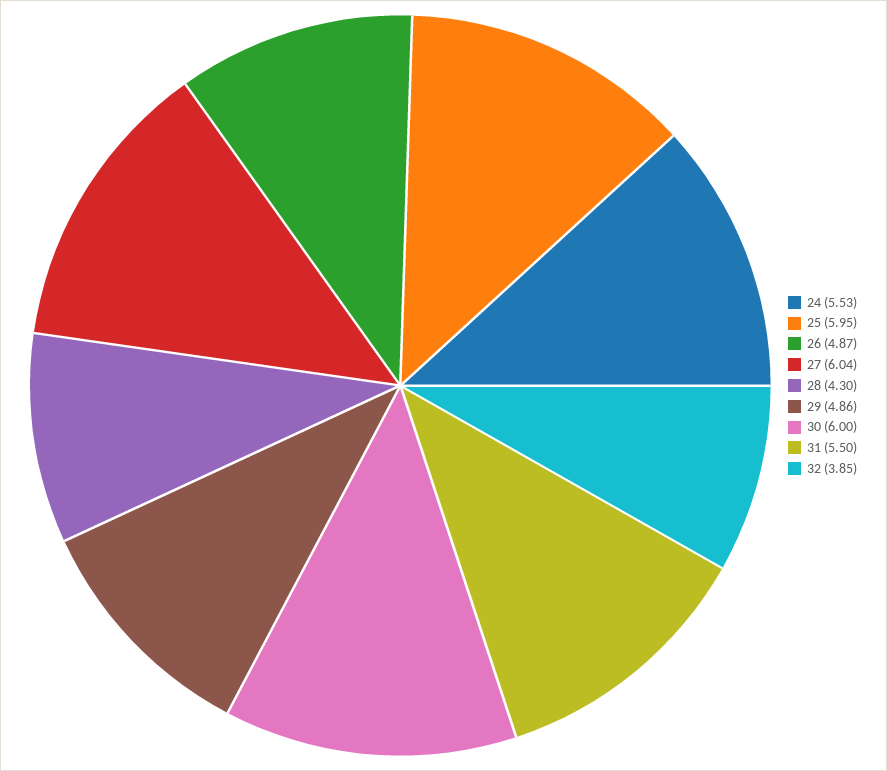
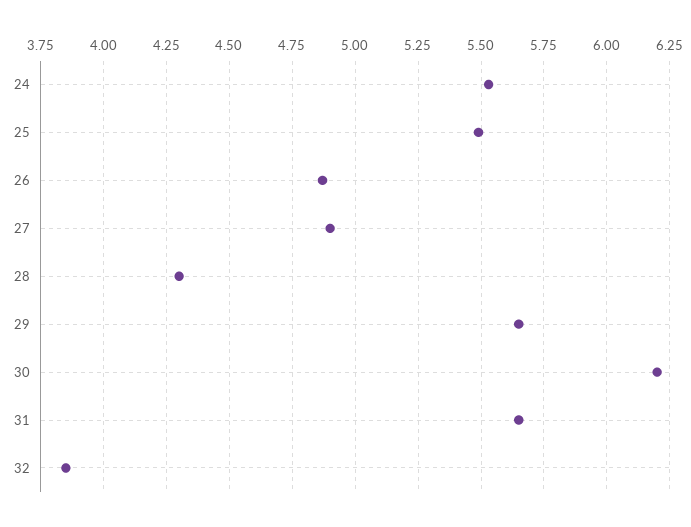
25: 5.95 -> 5.5
27: 6.04 -> 4.9
29: 4.86 -> 5.65
30: 6 -> 6.2
31: 5.5 -> 5.65

